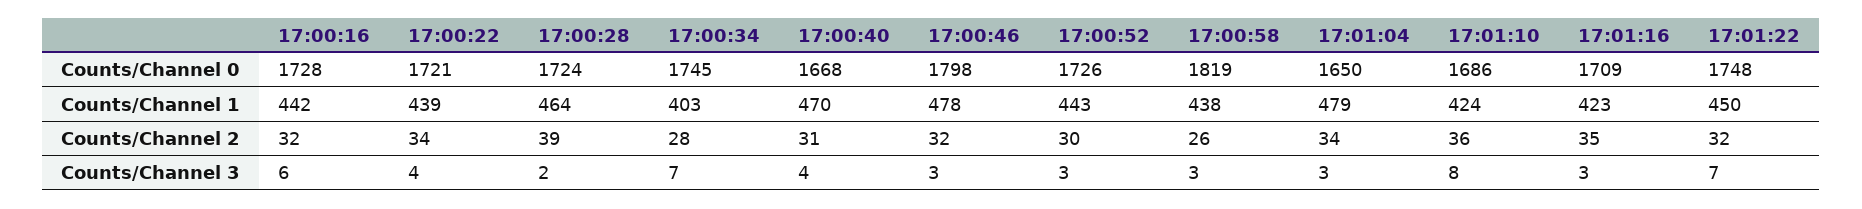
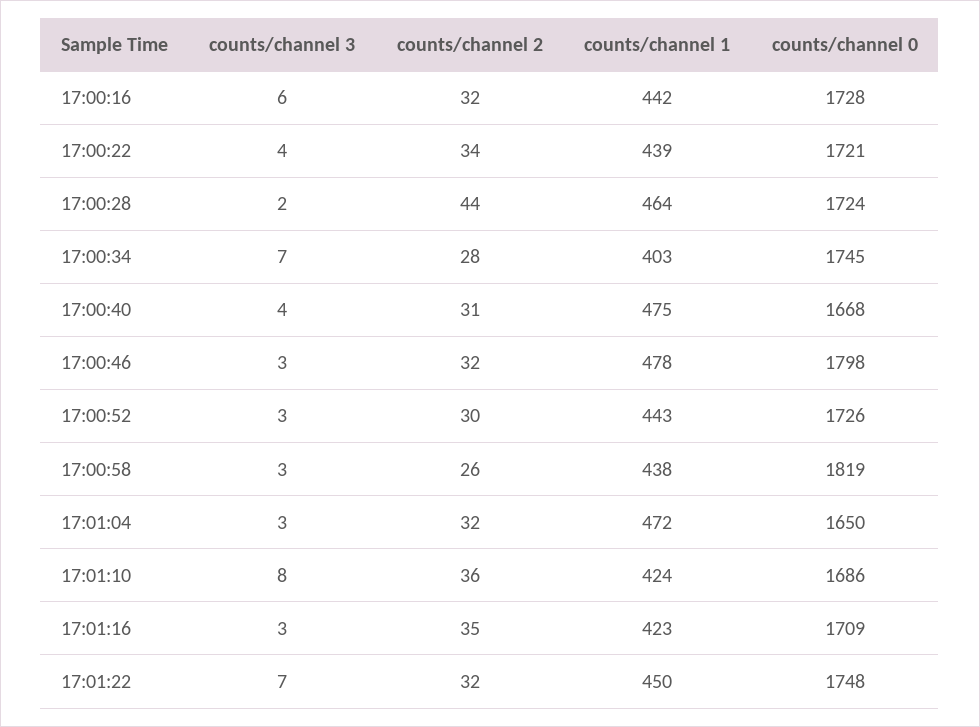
17:00:40, Counts/Channel 1: 470 -> 475
17:01:04, Counts/Channel 1: 479 -> 472
17:00:28, Counts/Channel 2: 39 -> 44
17:01:04, Counts/Channel 2: 34 -> 32

